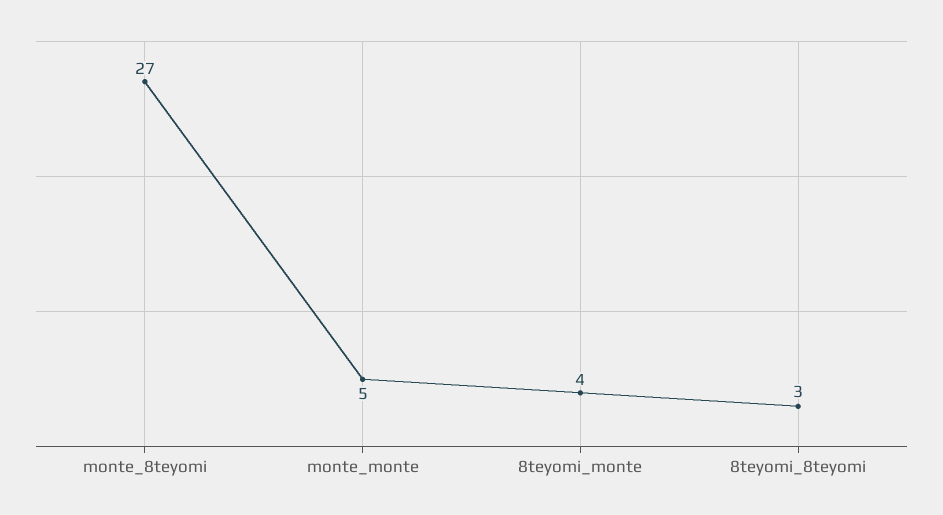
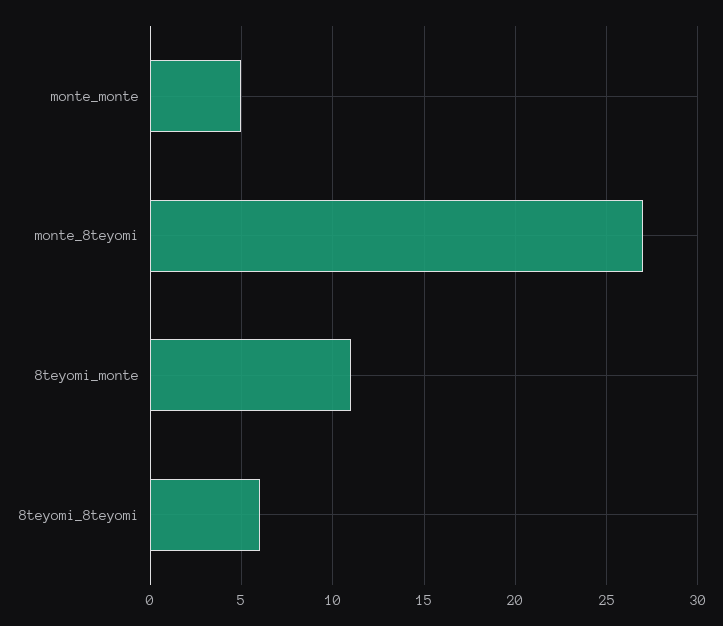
8teyomi_monte: 4 -> 11
8teyomi_8teyomi: 3 -> 6

